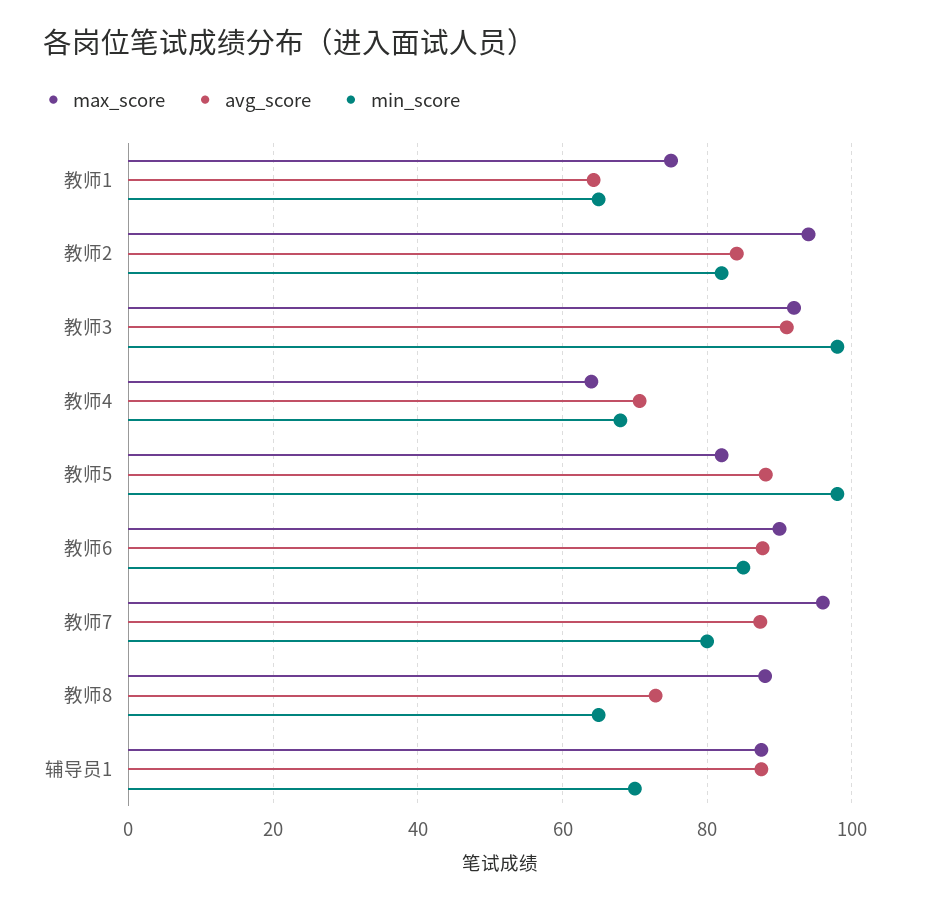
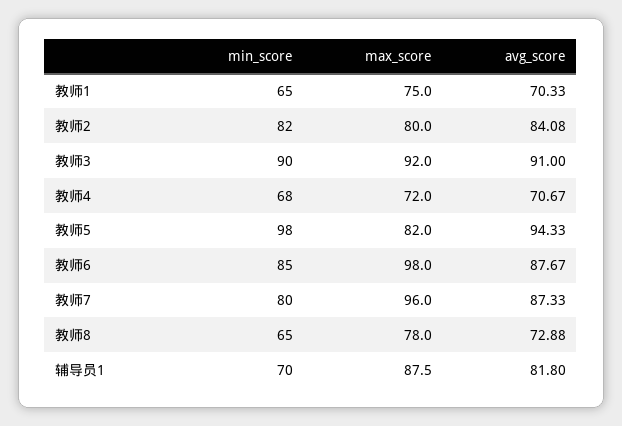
avg_score, 教师1: 64 -> 70.33
max_score, 教师2: 94 -> 80
min_score, 教师3: 98 -> 90
max_score, 教师4: 64 -> 72
avg_score, 教师5: 88 -> 94.33
max_score, 教师6: 90 -> 98
max_score, 教师8: 88 -> 78
avg_score, 辅导员1: 88 -> 81.8

